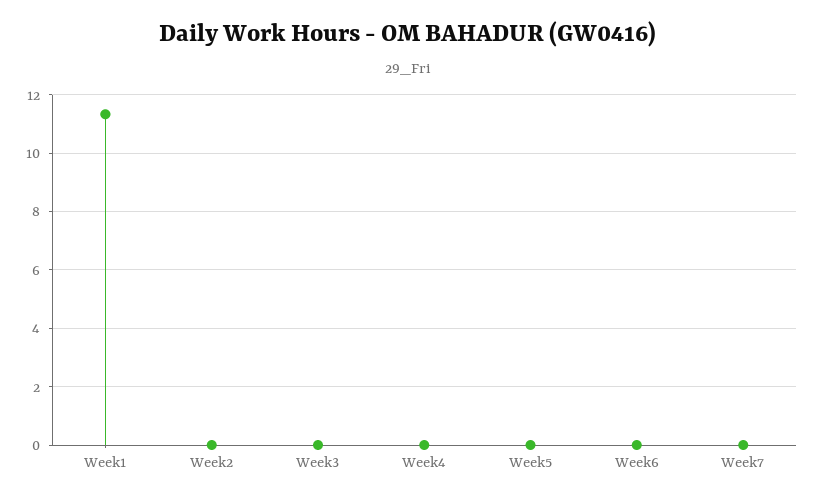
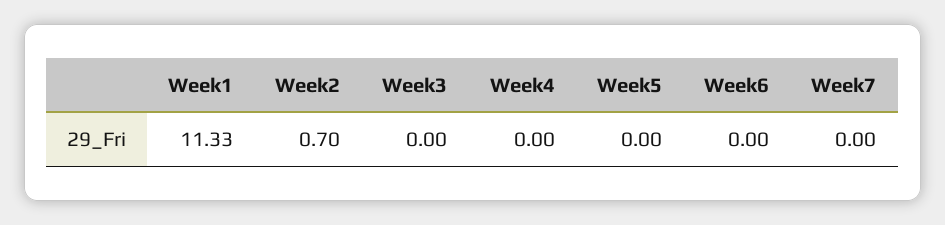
Week2: 0 -> 0.7

